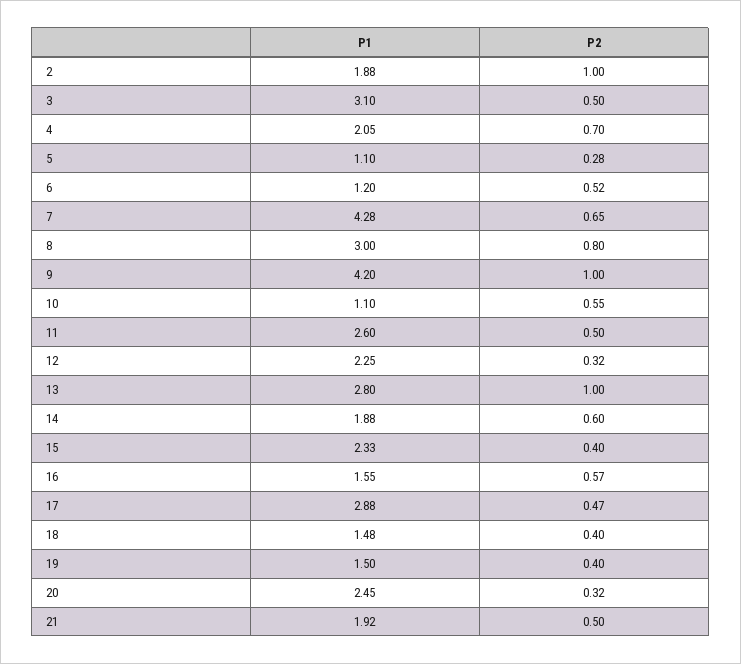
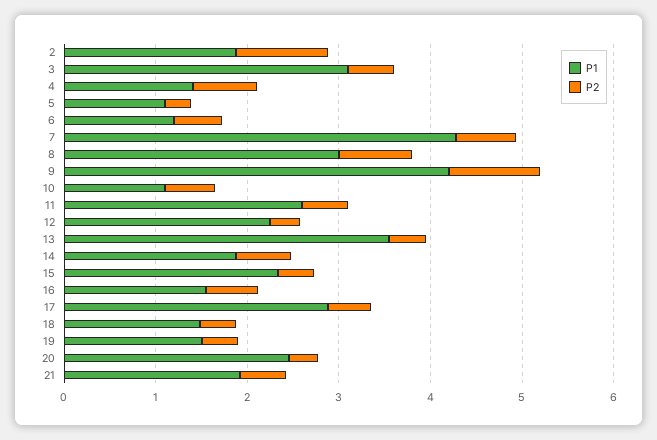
P1, 4: 2.05 -> 1.4
P1, 13: 2.8 -> 3.6
P2, 13: 1 -> 0.4

